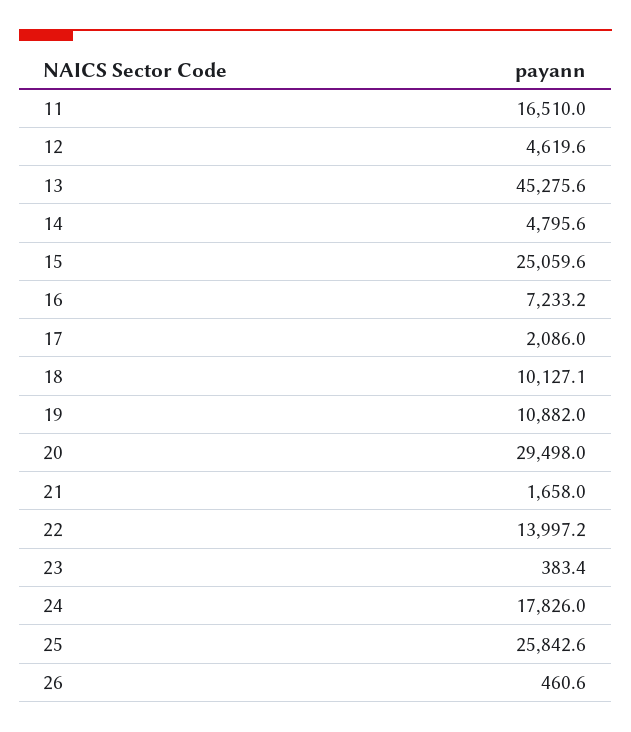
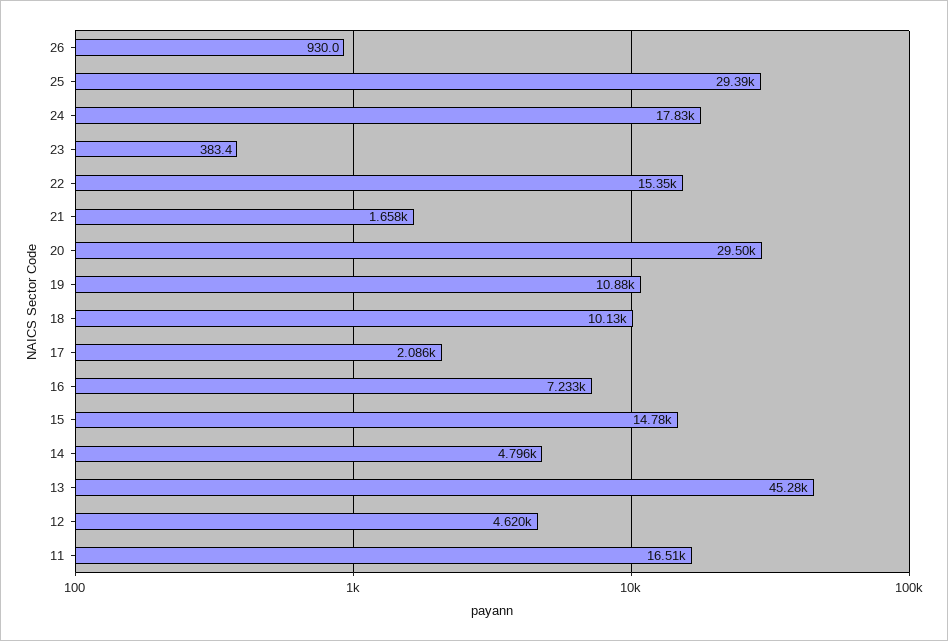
15: 25059.6 -> 14780
22: 13997.2 -> 15350
25: 25842.6 -> 29390
26: 460.6 -> 930

